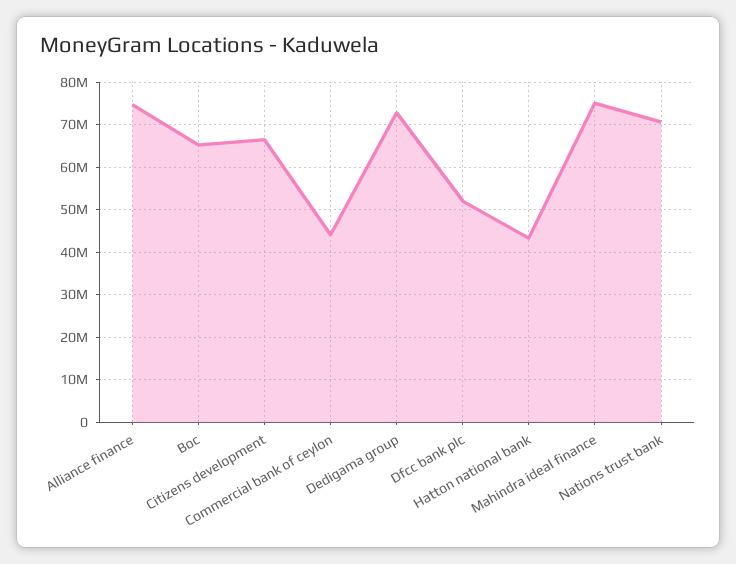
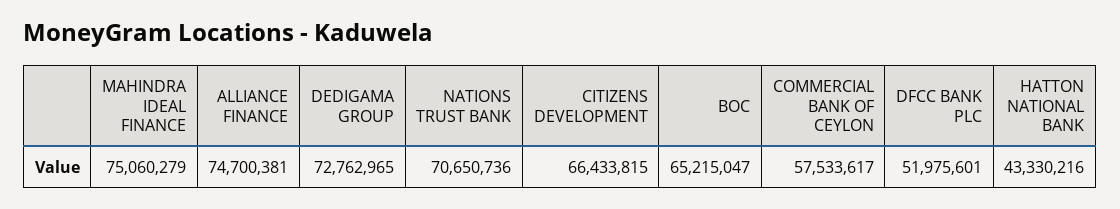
Commercial bank of ceylon: 44000000 -> 57533617

